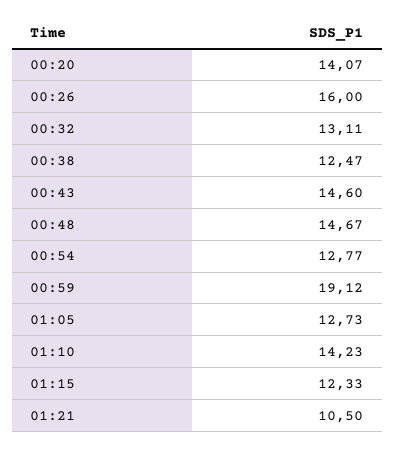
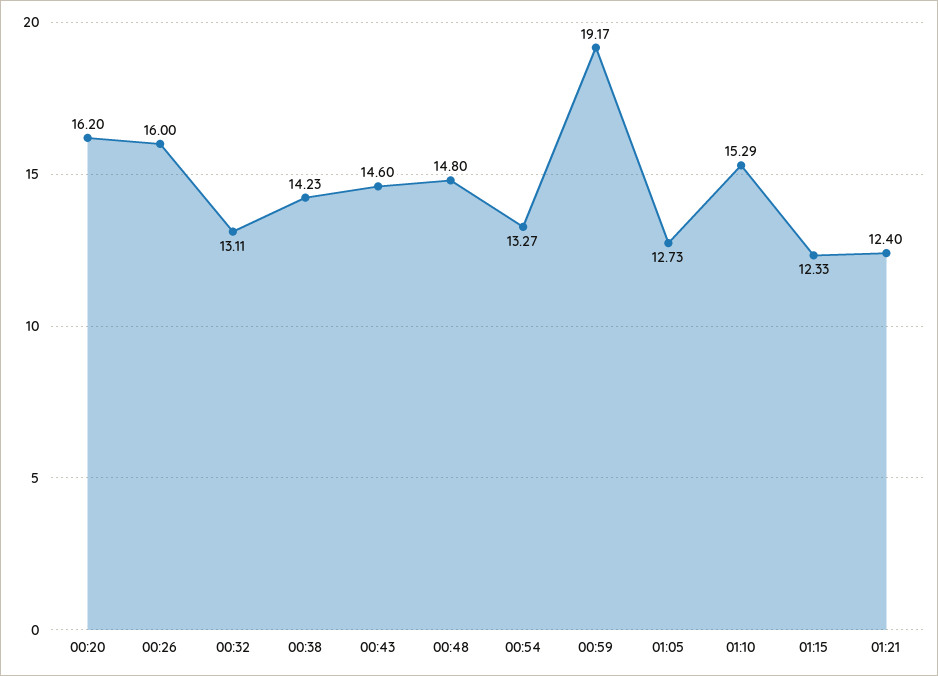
00:20: 14.07 -> 16.2
00:38: 12.47 -> 14.23
00:48: 14.67 -> 14.8
00:54: 12.77 -> 13.27
00:59: 19.12 -> 19.17
01:10: 14.23 -> 15.29
01:21: 10.5 -> 12.4

